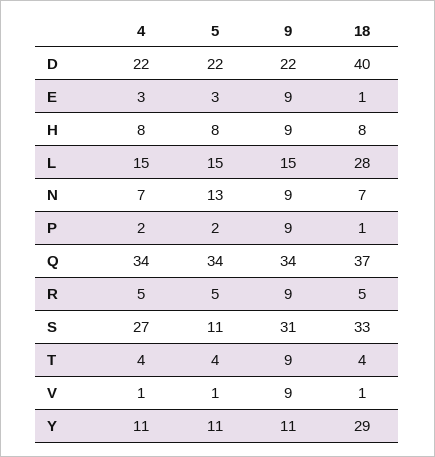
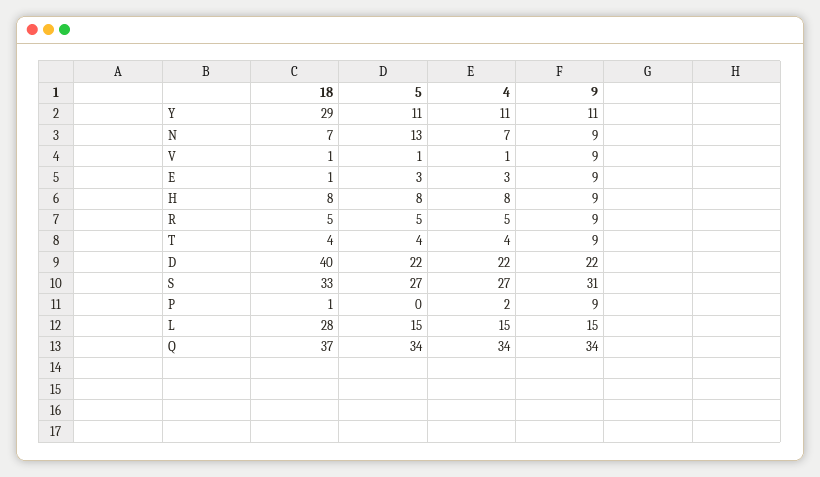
5, P: 2 -> 0
5, S: 11 -> 27

